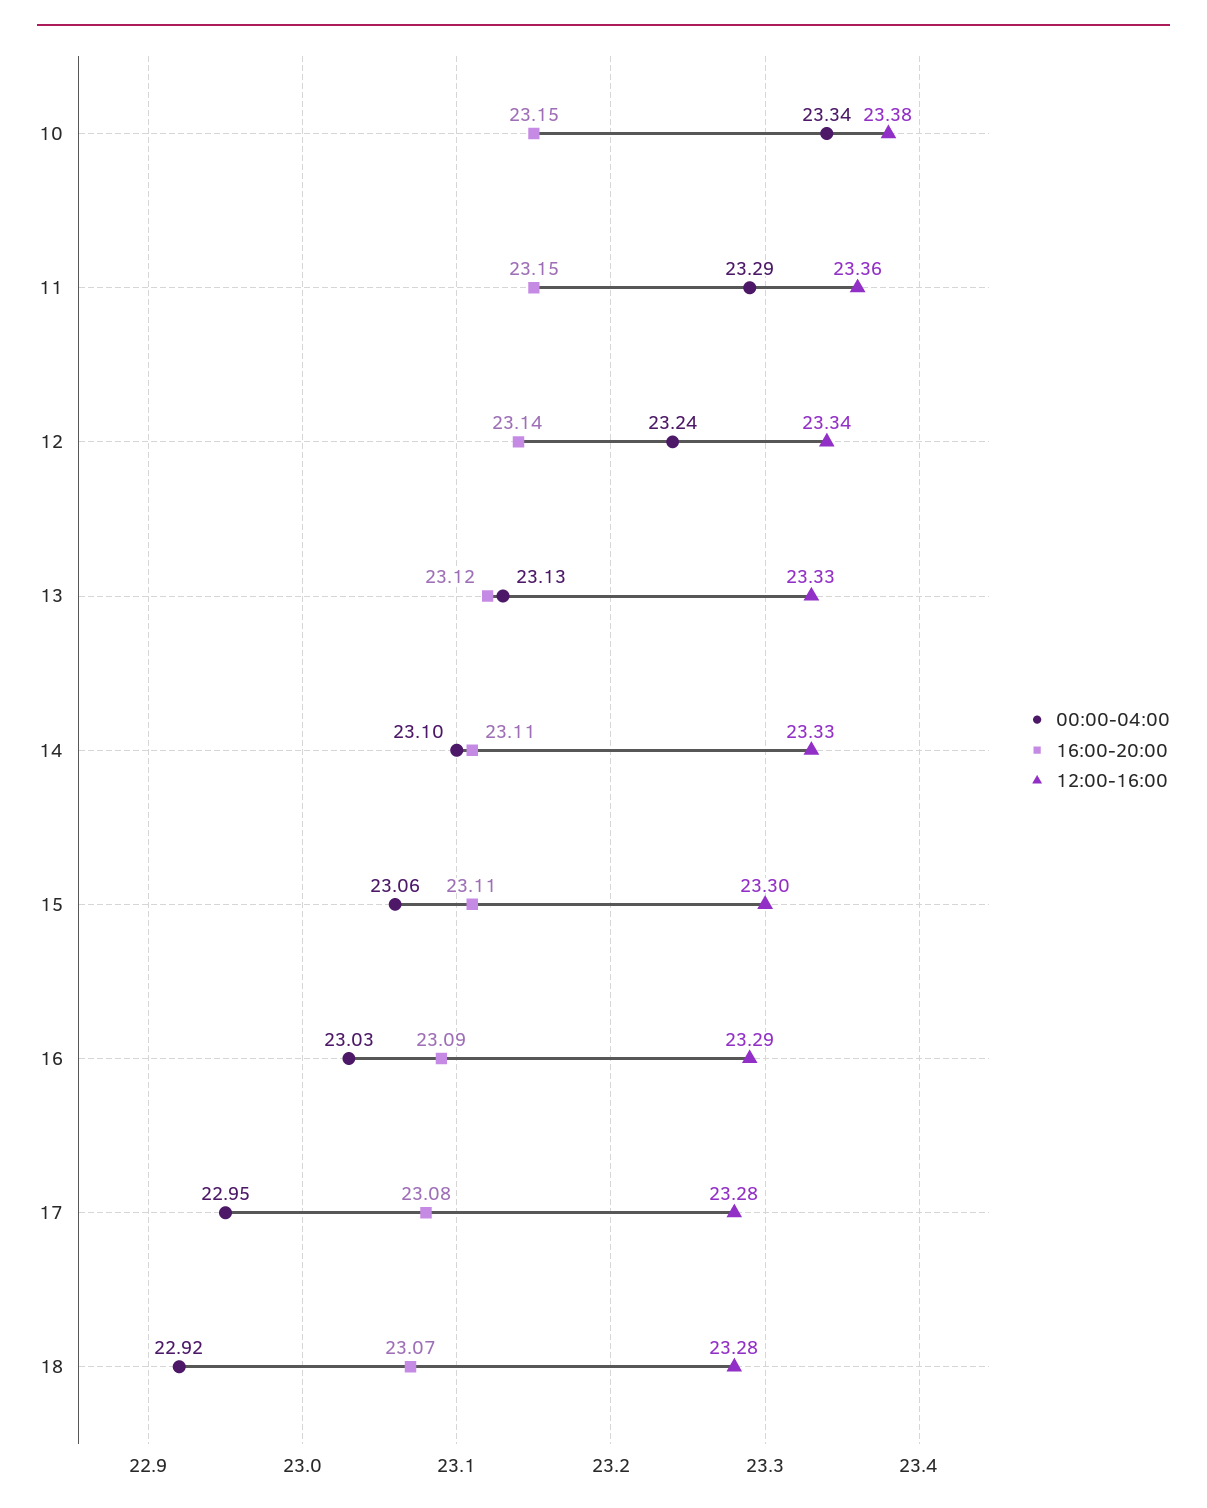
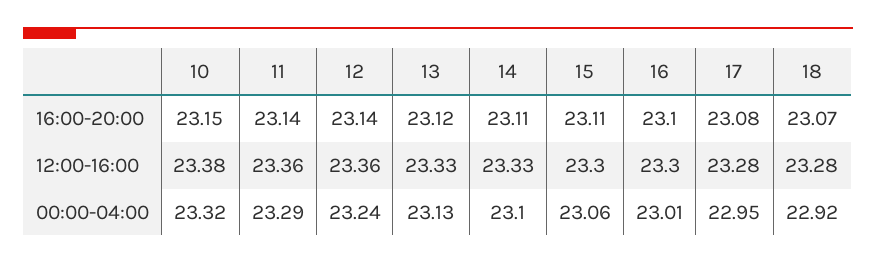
00:00-04:00, 10: 23.34 -> 23.32
16:00-20:00, 11: 23.15 -> 23.14
12:00-16:00, 12: 23.34 -> 23.36
00:00-04:00, 16: 23.03 -> 23.01
16:00-20:00, 16: 23.09 -> 23.1
12:00-16:00, 16: 23.29 -> 23.3

